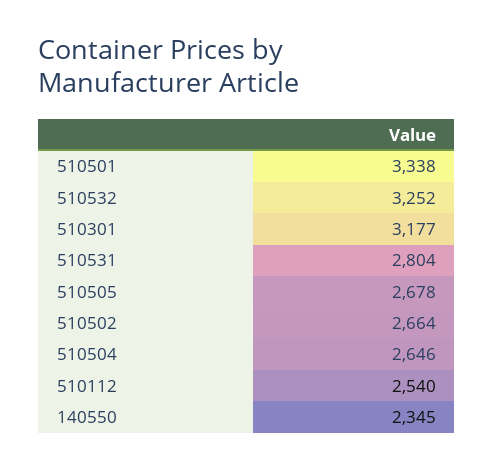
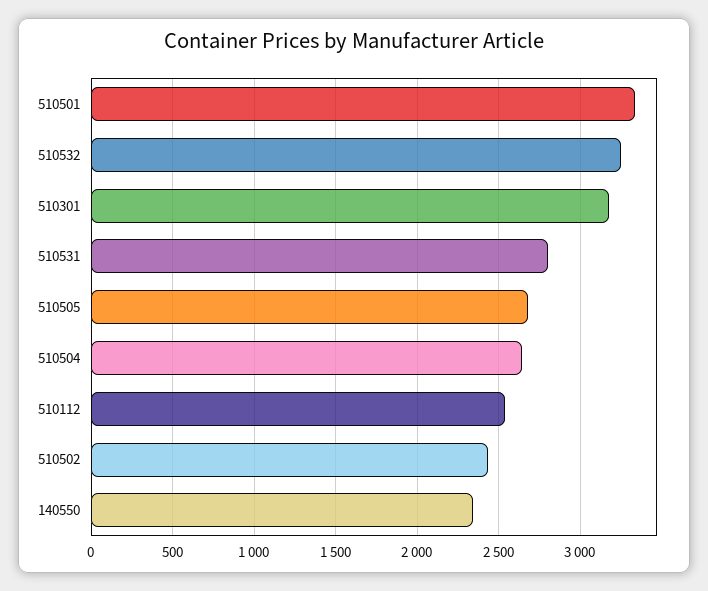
510502: 2664 -> 2450

